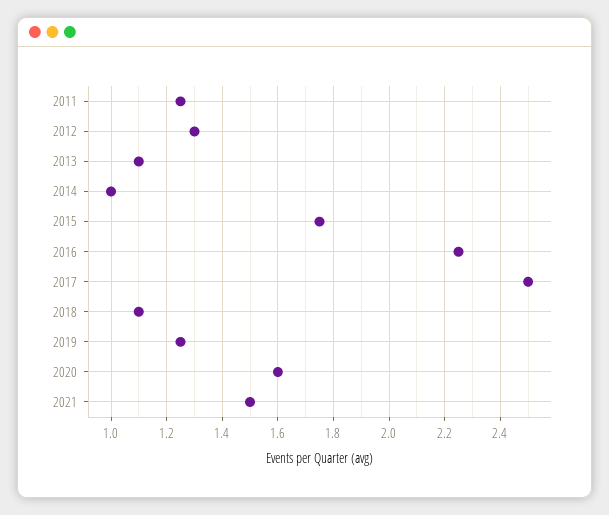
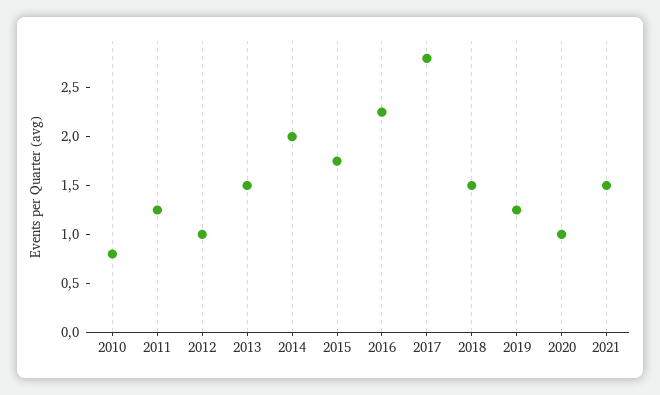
2012: 1.3 -> 1
2013: 1.1 -> 1.5
2014: 1 -> 2
2017: 2.5 -> 2.8
2018: 1.1 -> 1.5
2020: 1.6 -> 1
2010: none -> 0.8

